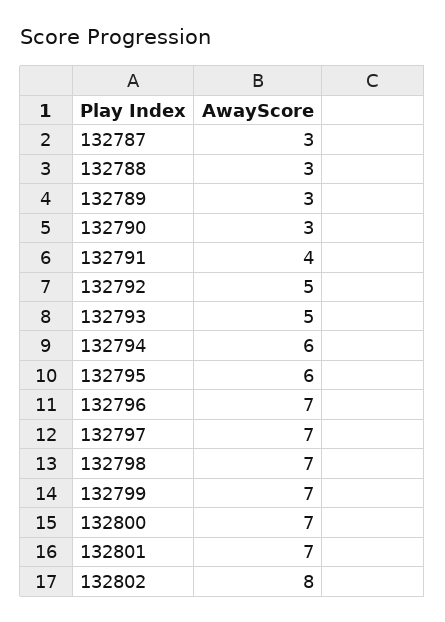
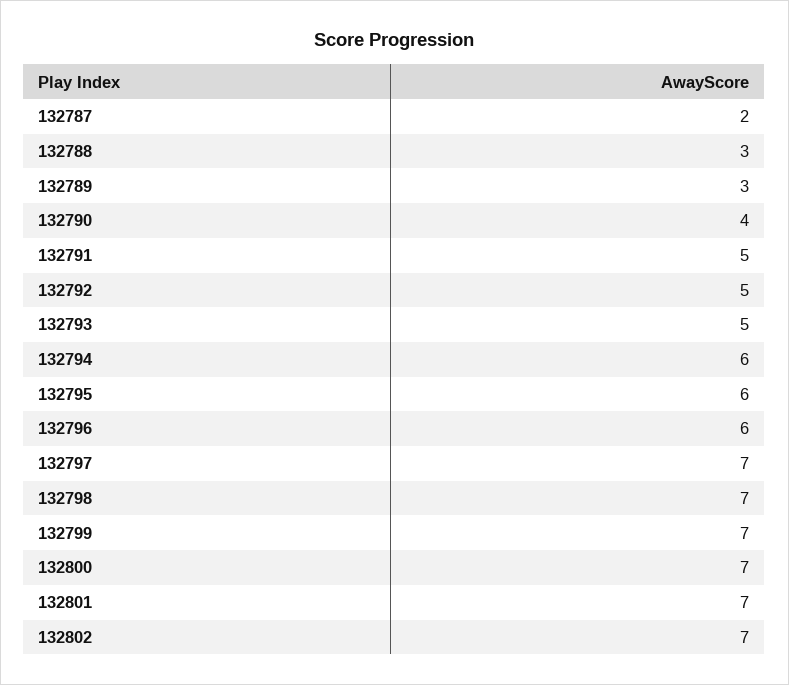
132787: 3 -> 2
132790: 3 -> 4
132791: 4 -> 5
132796: 7 -> 6
132802: 8 -> 7

